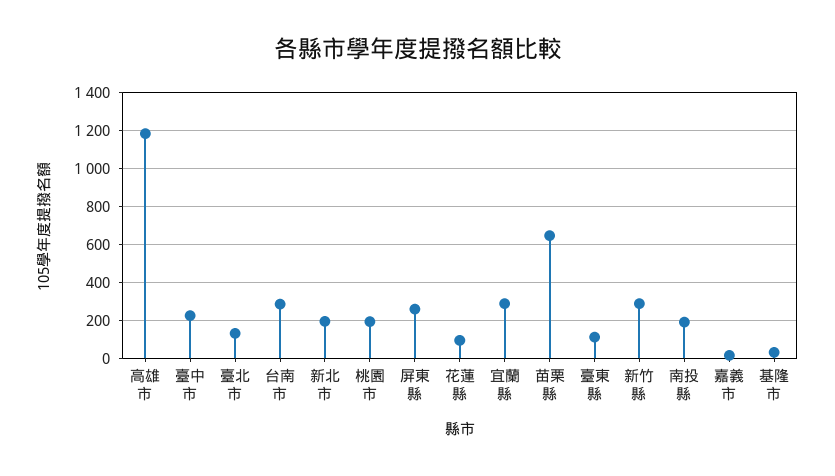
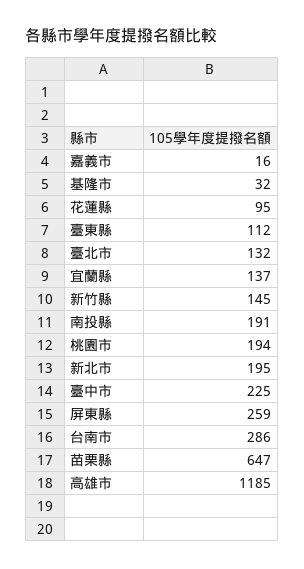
宜蘭縣: 300 -> 137
新竹縣: 300 -> 145

